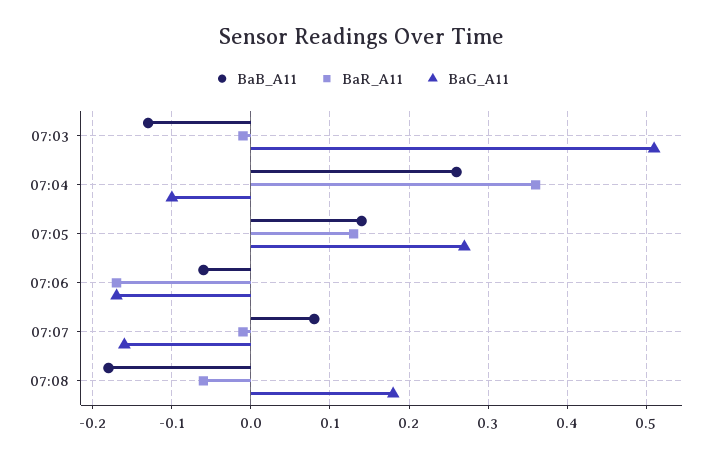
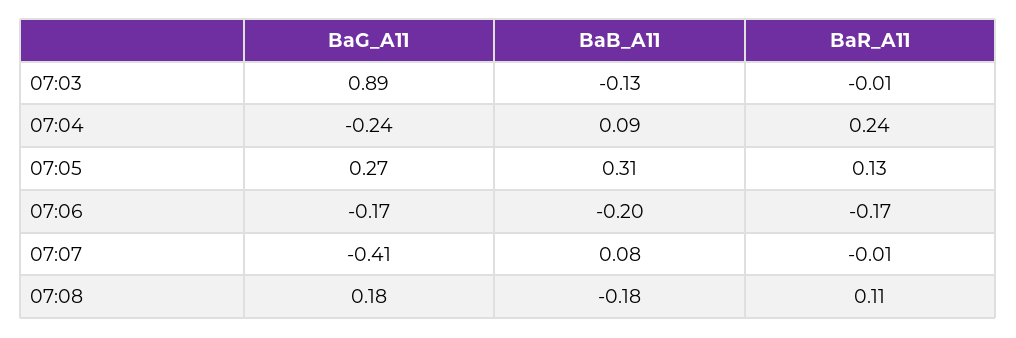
BaG_A11, 07:03: 0.51 -> 0.89
BaB_A11, 07:04: 0.26 -> 0.09
BaR_A11, 07:04: 0.36 -> 0.24
BaG_A11, 07:04: -0.1 -> -0.24
BaB_A11, 07:05: 0.14 -> 0.31
BaB_A11, 07:06: -0.06 -> -0.2
BaG_A11, 07:07: -0.16 -> -0.41
BaR_A11, 07:08: -0.06 -> 0.11

